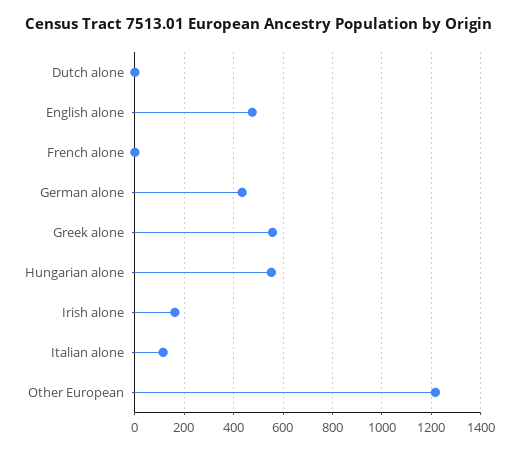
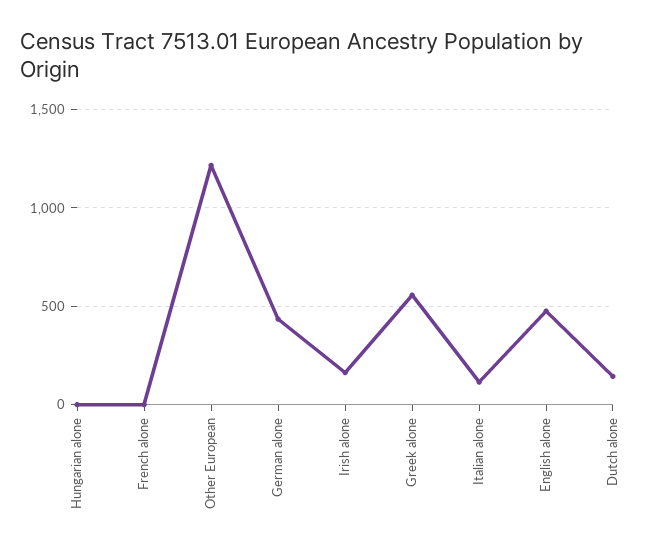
Dutch alone: 0 -> 150
Hungarian alone: 550 -> 0

